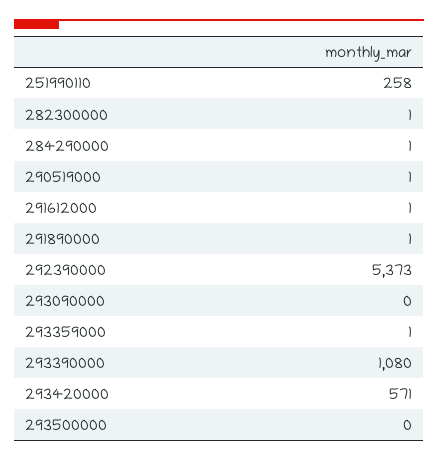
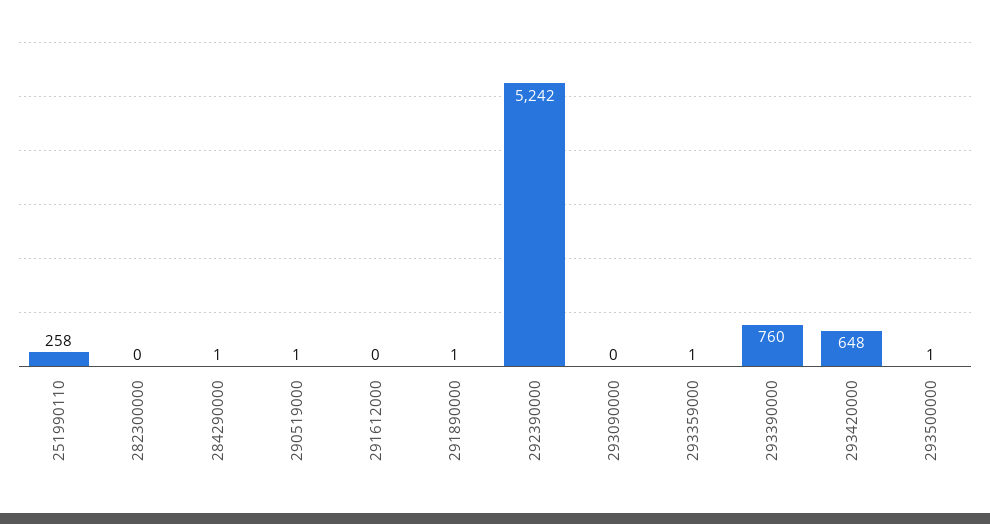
282300000: 1 -> 0
291612000: 1 -> 0
292390000: 5373 -> 5242
293390000: 1080 -> 760
293420000: 571 -> 648
293500000: 0 -> 1

